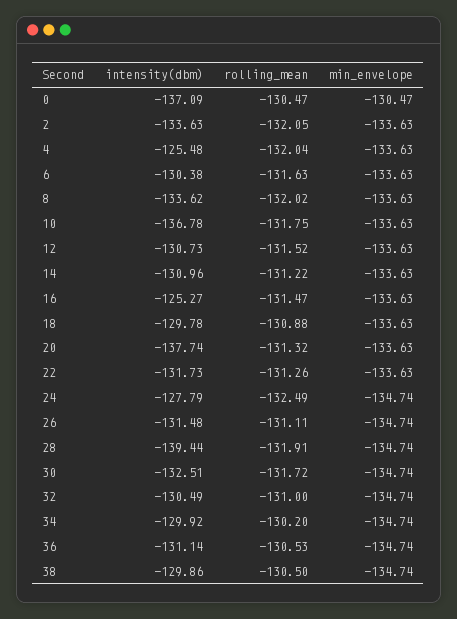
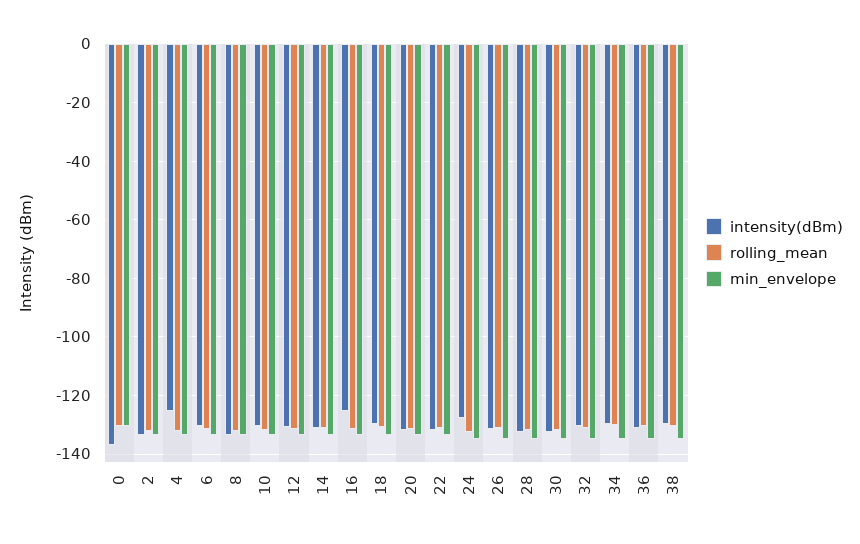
intensity(dbm), 10: -136.78 -> -130
intensity(dbm), 20: -137.74 -> -132.5
intensity(dbm), 28: -139.44 -> -132.5

